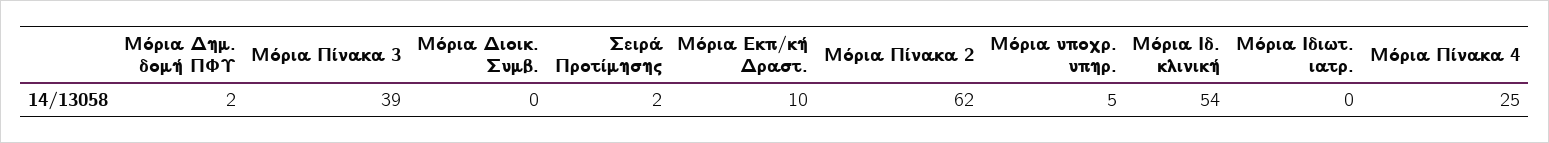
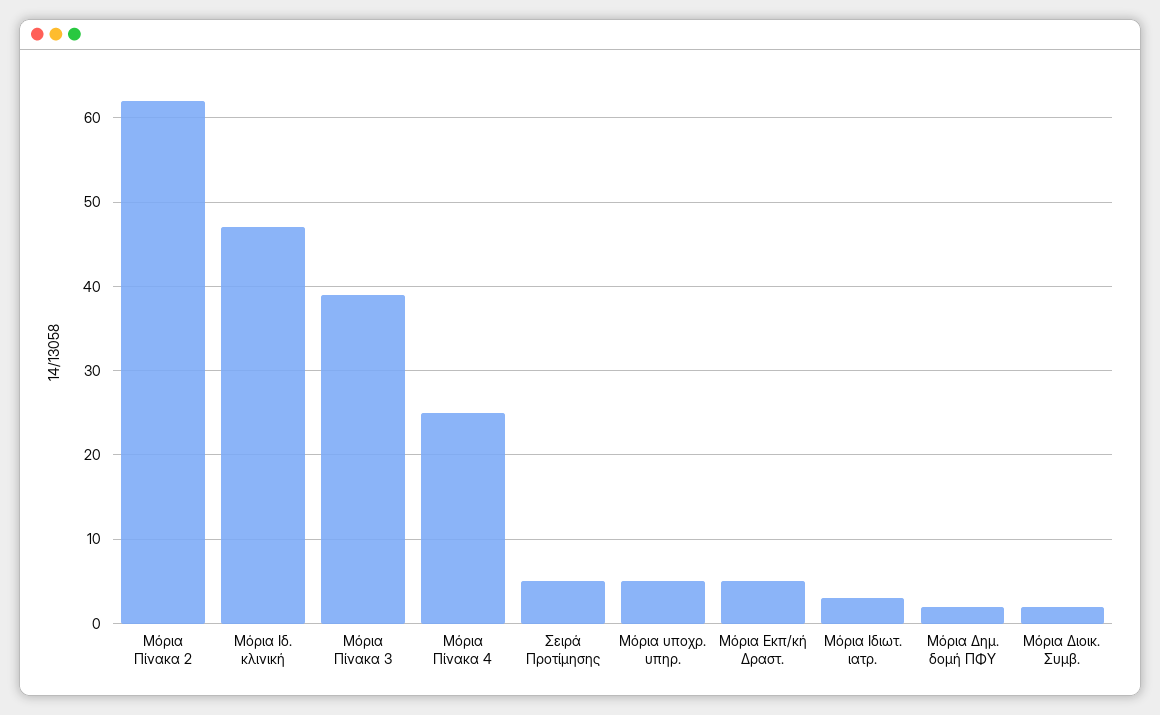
Μόρια Διοικ. Συμβ.: 0 -> 2
Σειρά Προτίμησης: 2 -> 5
Μόρια Εκπ/κή Δραστ.: 10 -> 5
Μόρια Ιδ. κλινική: 54 -> 47
Μόρια Ιδιωτ. ιατρ.: 0 -> 3

